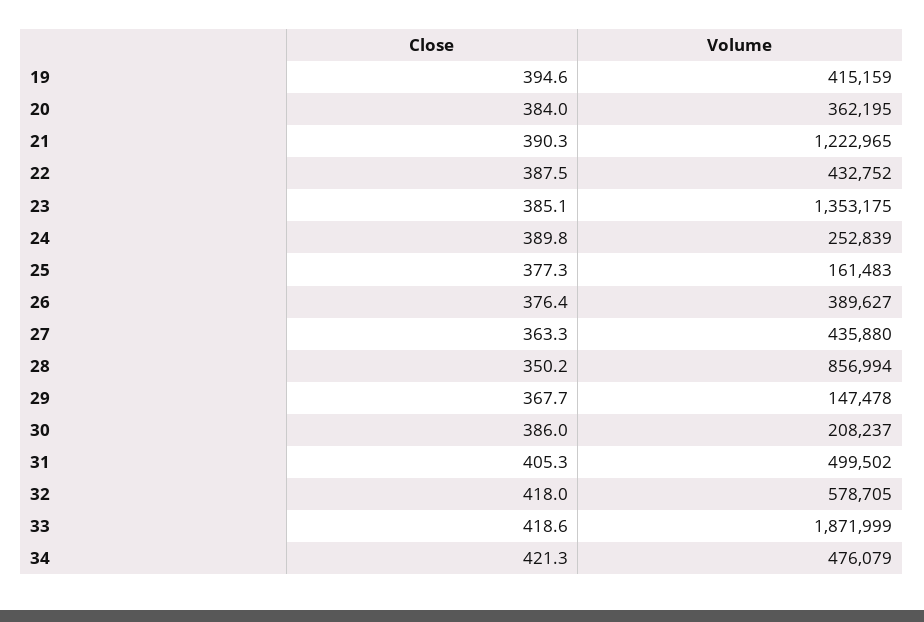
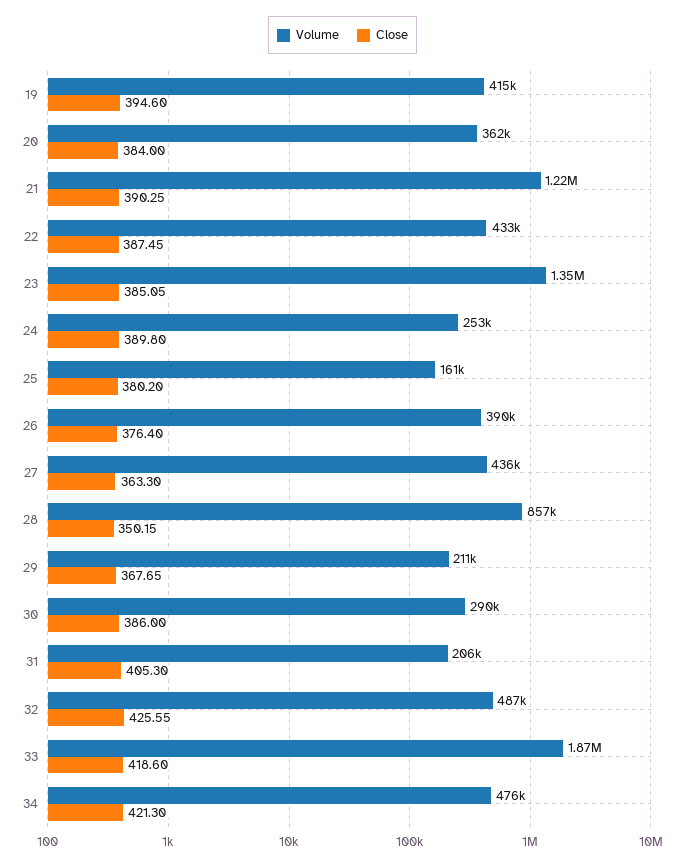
Close, 25: 377.3 -> 380.2
Volume, 29: 147478 -> 211000
Volume, 30: 208237 -> 290000
Volume, 31: 499502 -> 206000
Close, 32: 418 -> 425.55
Volume, 32: 578705 -> 487000

